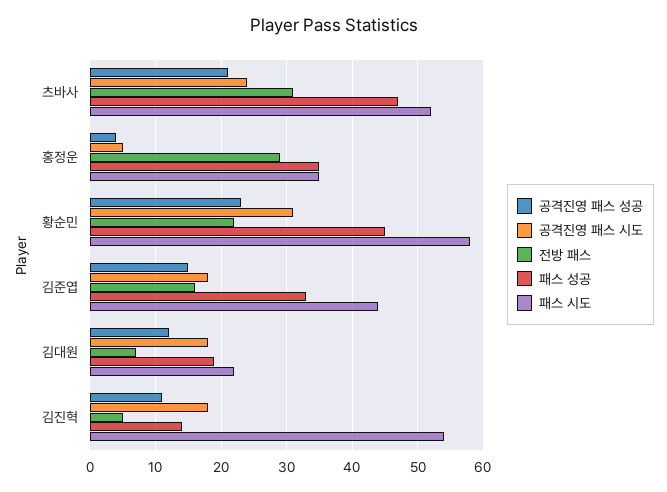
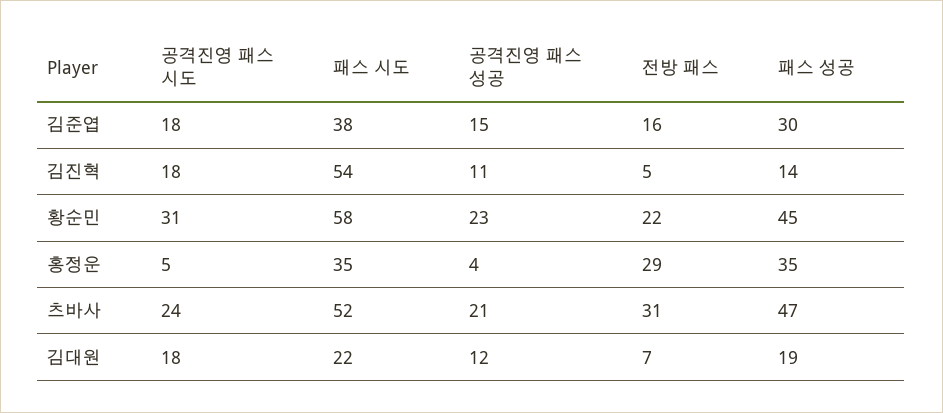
패스 성공, 김준엽: 33 -> 30
패스 시도, 김준엽: 44 -> 38

